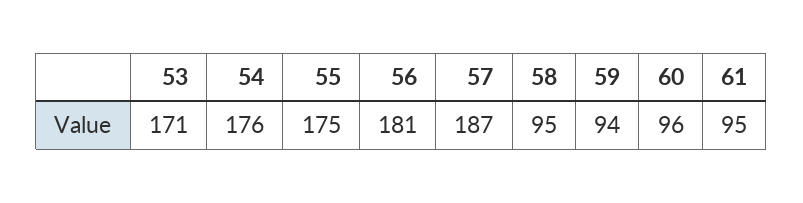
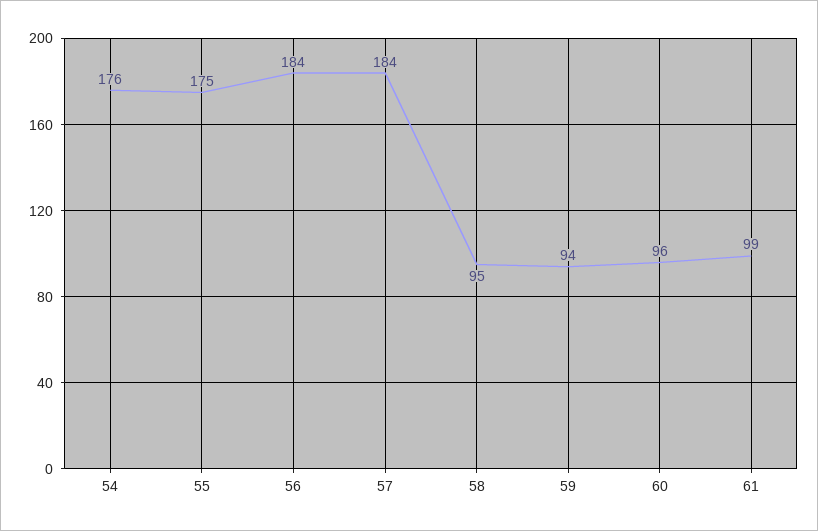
53: 171 -> none
56: 181 -> 184
57: 187 -> 184
61: 95 -> 99

